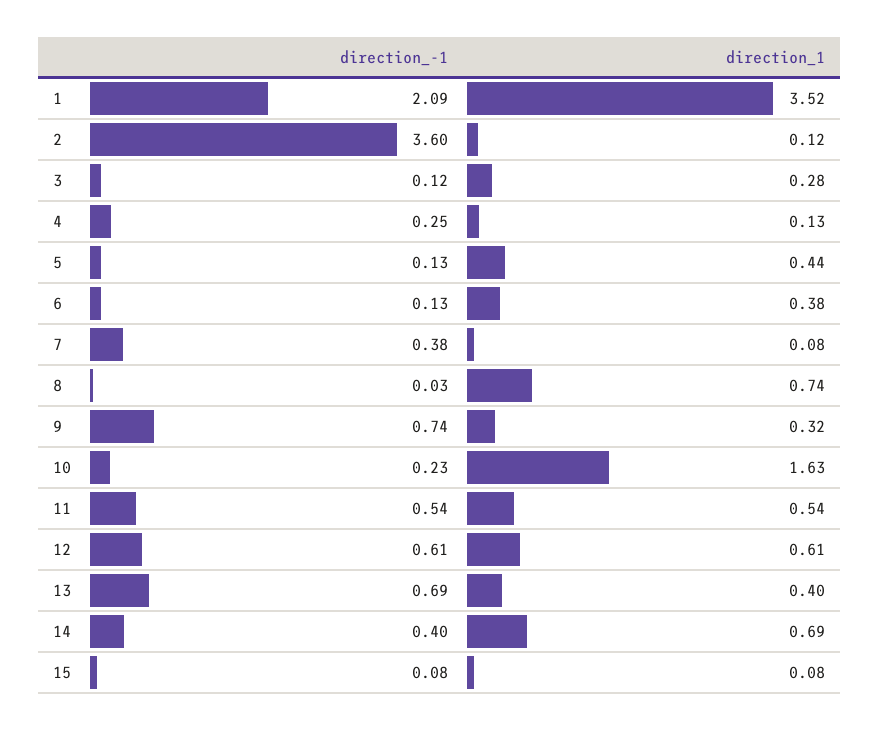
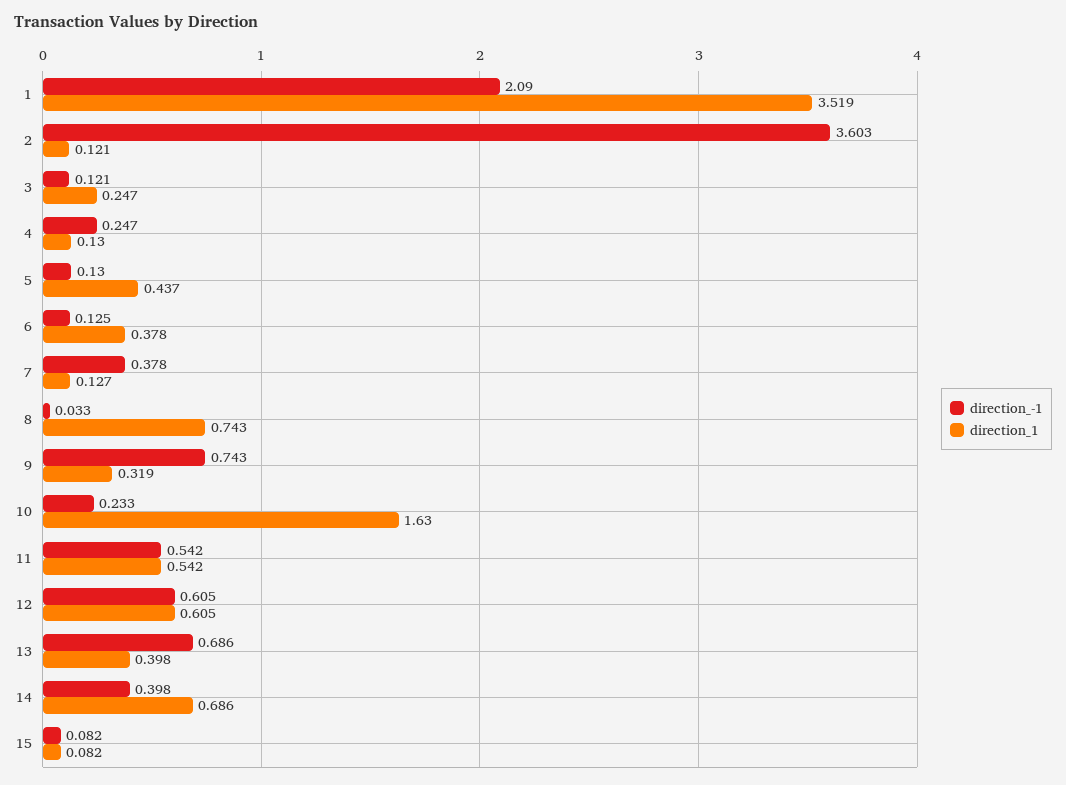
direction_1, 3: 0.28 -> 0.247
direction_1, 7: 0.08 -> 0.127

